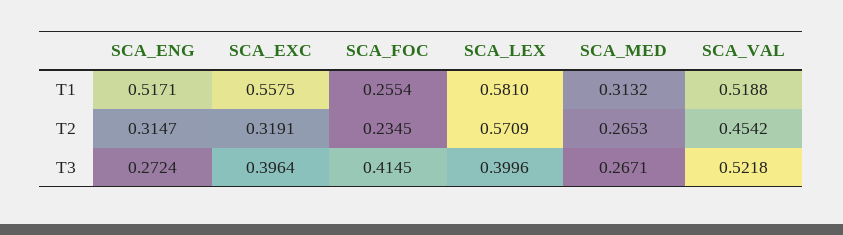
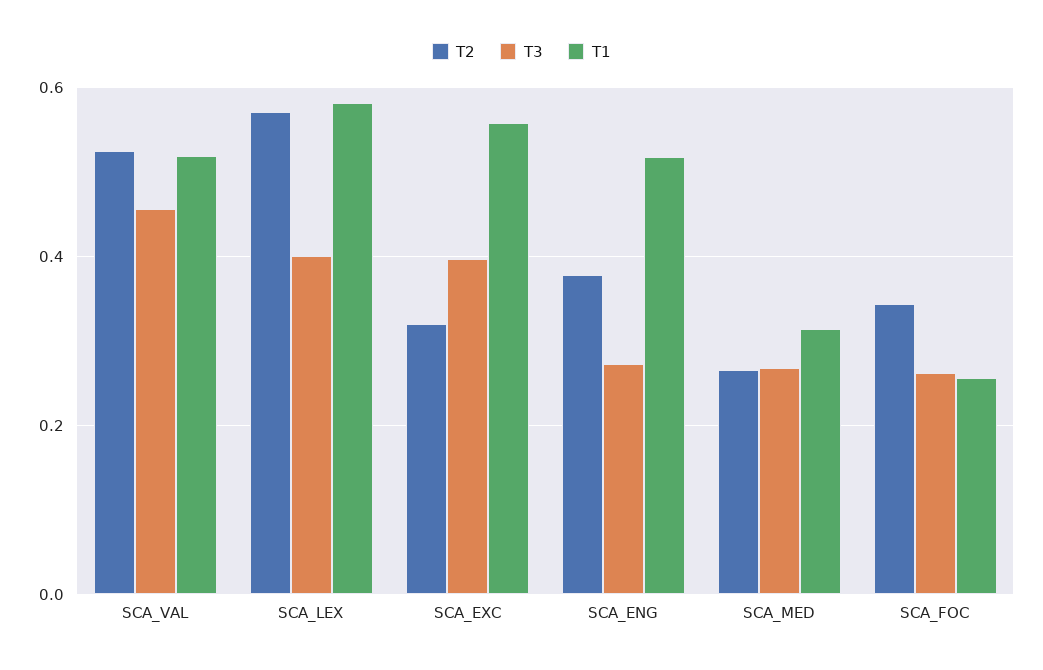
T2, SCA_ENG: 0.3147 -> 0.38
T2, SCA_FOC: 0.2345 -> 0.34
T2, SCA_VAL: 0.4542 -> 0.52
T3, SCA_FOC: 0.4145 -> 0.26
T3, SCA_VAL: 0.5218 -> 0.46

